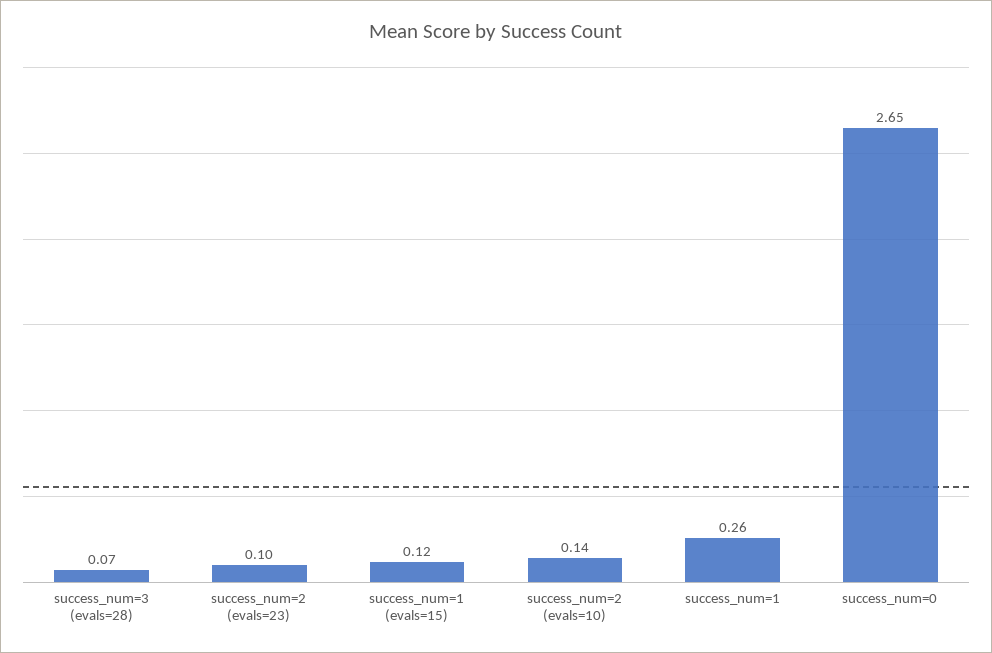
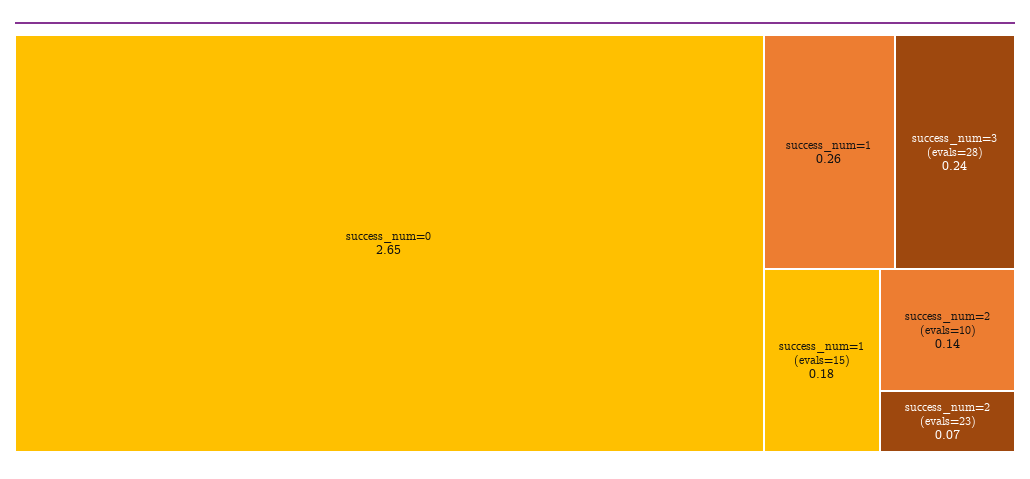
success_num=3 (evals=28): 0.07 -> 0.24
success_num=2 (evals=23): 0.1 -> 0.07
success_num=1 (evals=15): 0.12 -> 0.18

